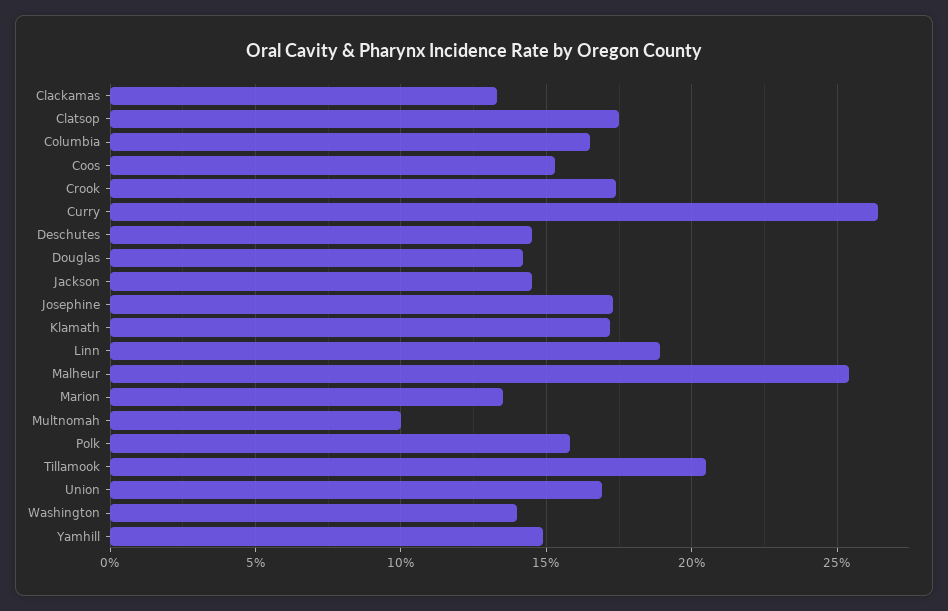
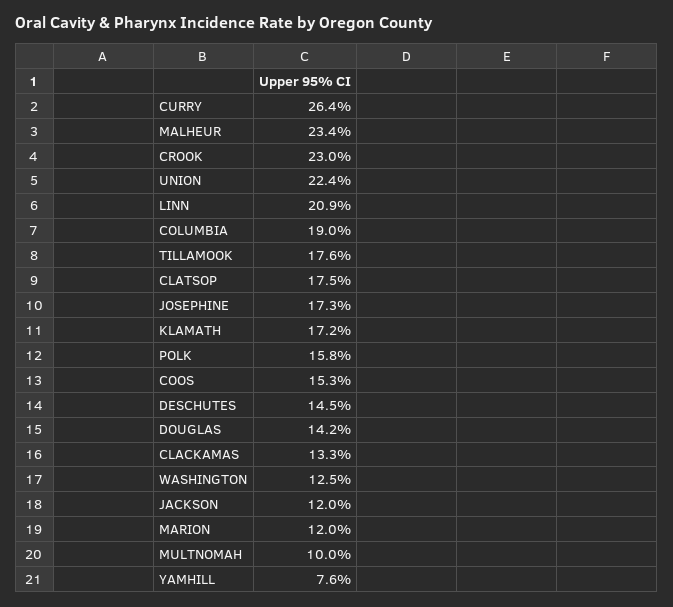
Columbia: 16.5 -> 19
Crook: 17.5 -> 23
Jackson: 14.5 -> 12
Linn: 19 -> 20.9
Malheur: 25.5 -> 23.4
Marion: 13.5 -> 12
Tillamook: 20.5 -> 17.6
Union: 17 -> 22.4
Washington: 14 -> 12.5
Yamhill: 15 -> 7.6

